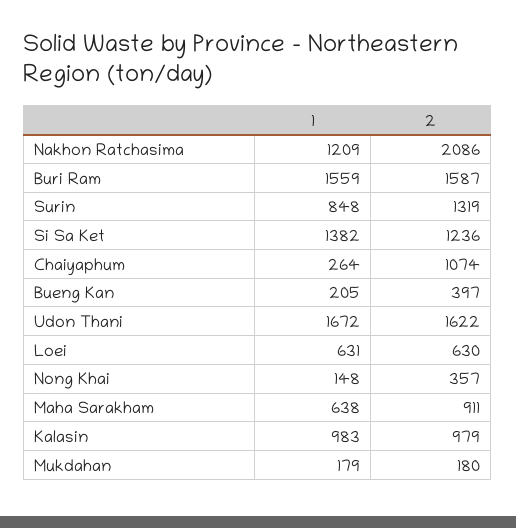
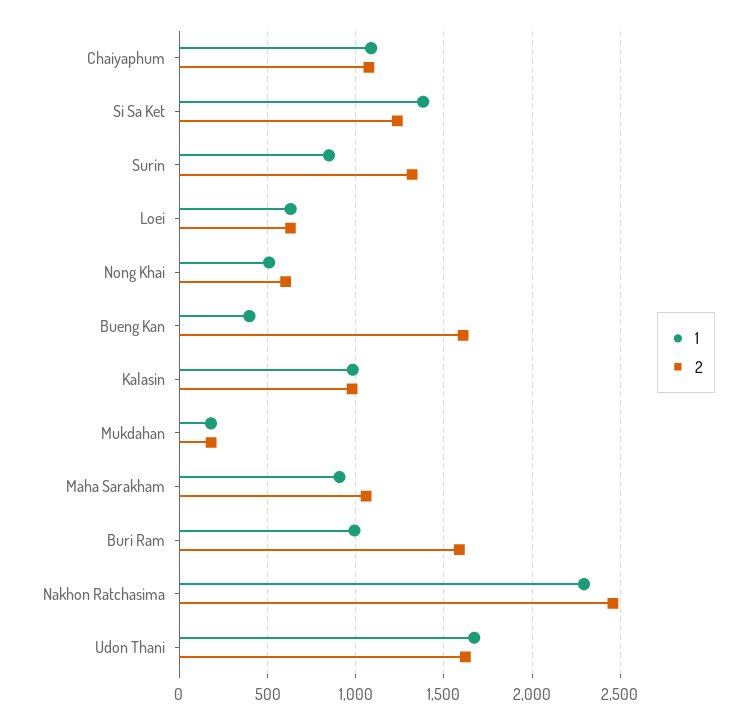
1, Nakhon Ratchasima: 1209 -> 2300
2, Nakhon Ratchasima: 2086 -> 2450
1, Buri Ram: 1559 -> 1000
1, Chaiyaphum: 264 -> 1100
1, Bueng Kan: 205 -> 400
2, Bueng Kan: 397 -> 1600
1, Nong Khai: 148 -> 500
2, Nong Khai: 357 -> 600
1, Maha Sarakham: 638 -> 900
2, Maha Sarakham: 911 -> 1050

